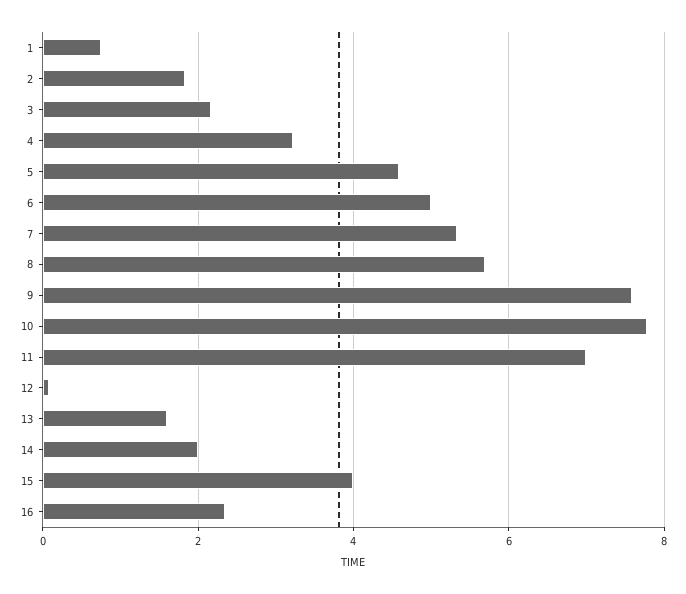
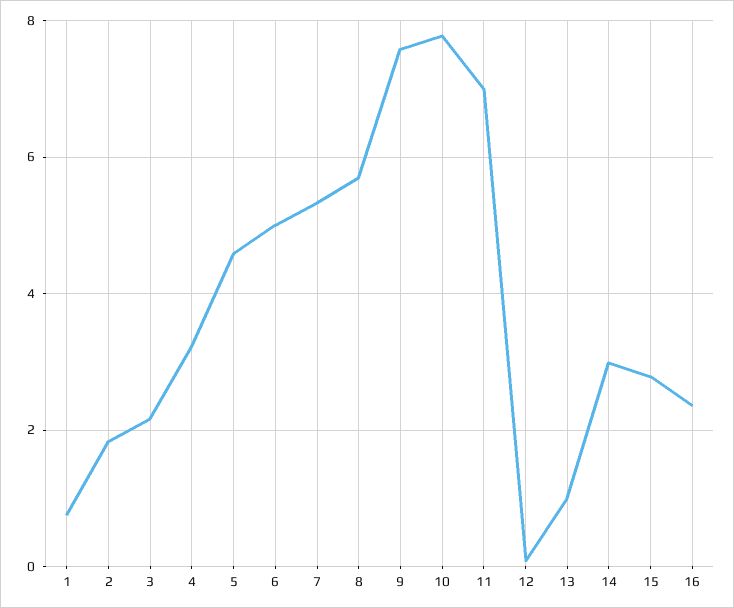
13: 1.6 -> 1
14: 2 -> 3
15: 4 -> 2.8

